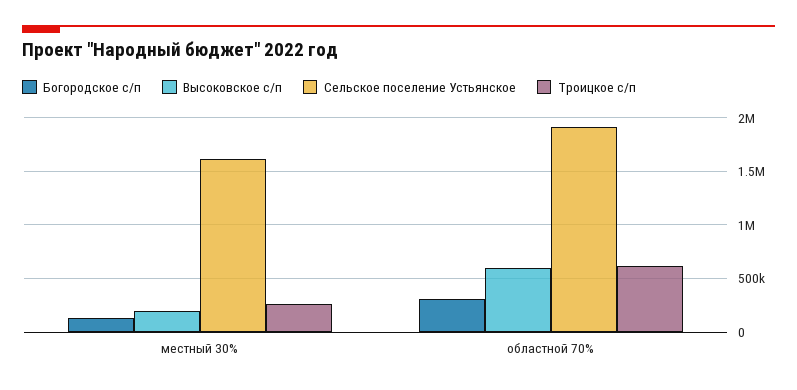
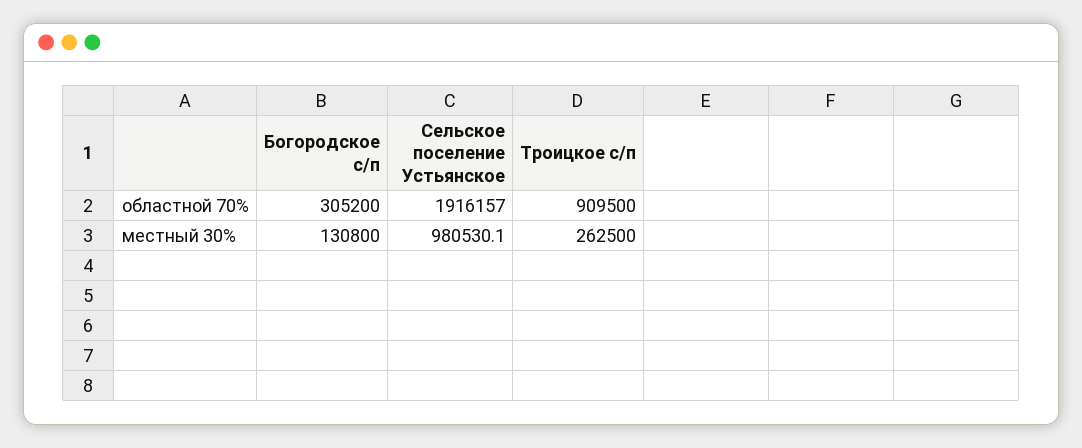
Высоковское с/п, местный 30%: 200000 -> none
Сельское поселение Устьянское, местный 30%: 1600000 -> 980530.1
Высоковское с/п, областной 70%: 600000 -> none
Троицкое с/п, областной 70%: 600000 -> 909500

